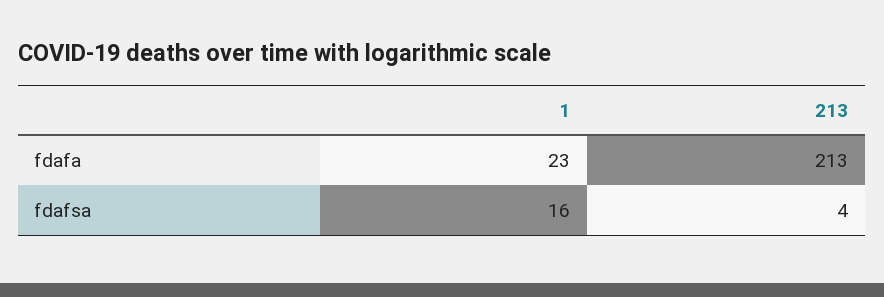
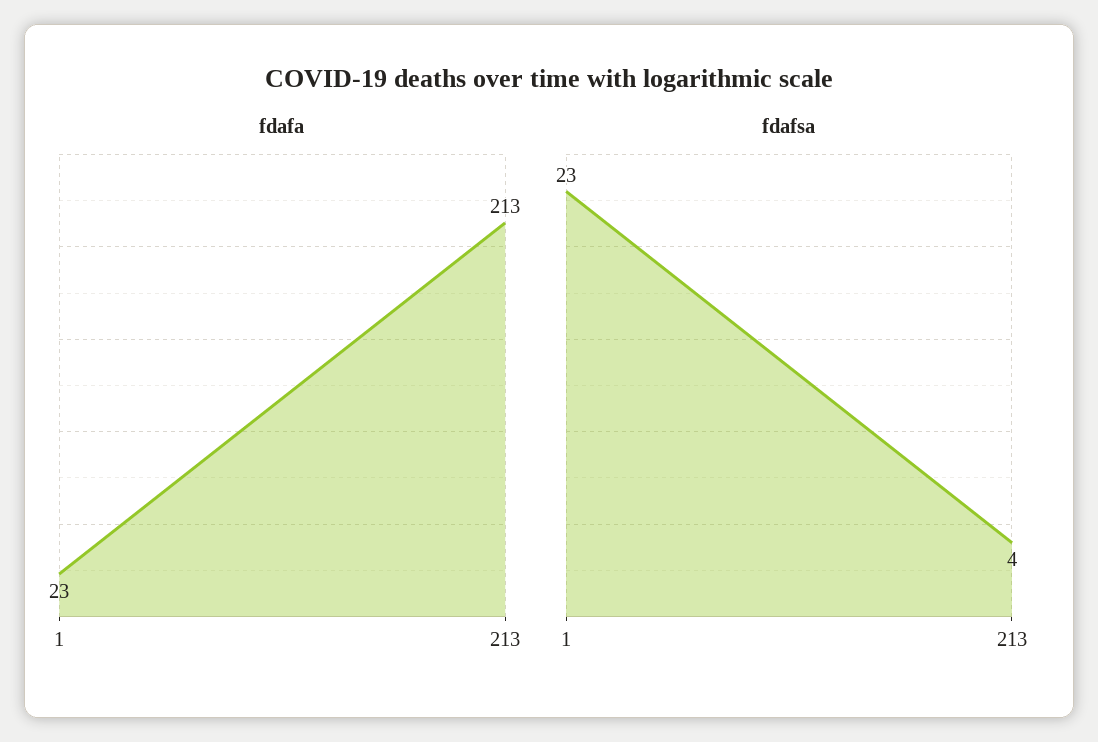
fdafsa, 1: 16 -> 23

